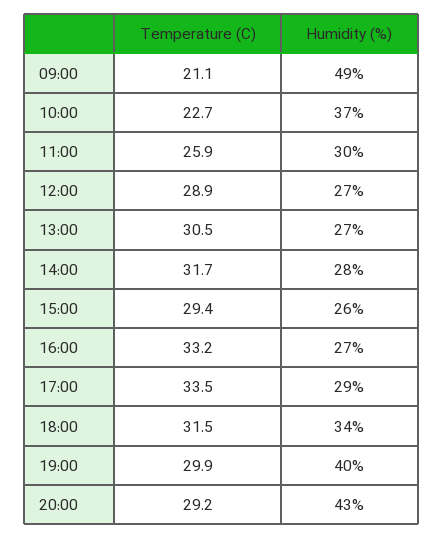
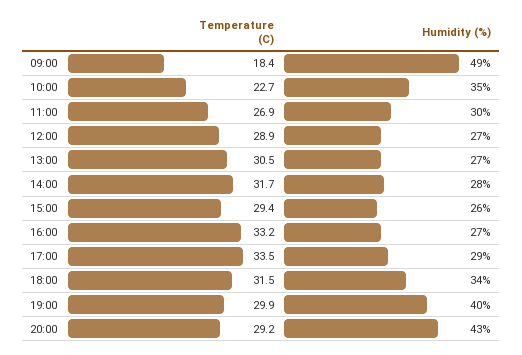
Temperature (C), 09:00: 21.1 -> 18.4
Humidity (%), 10:00: 37 -> 35
Temperature (C), 11:00: 25.9 -> 26.9

